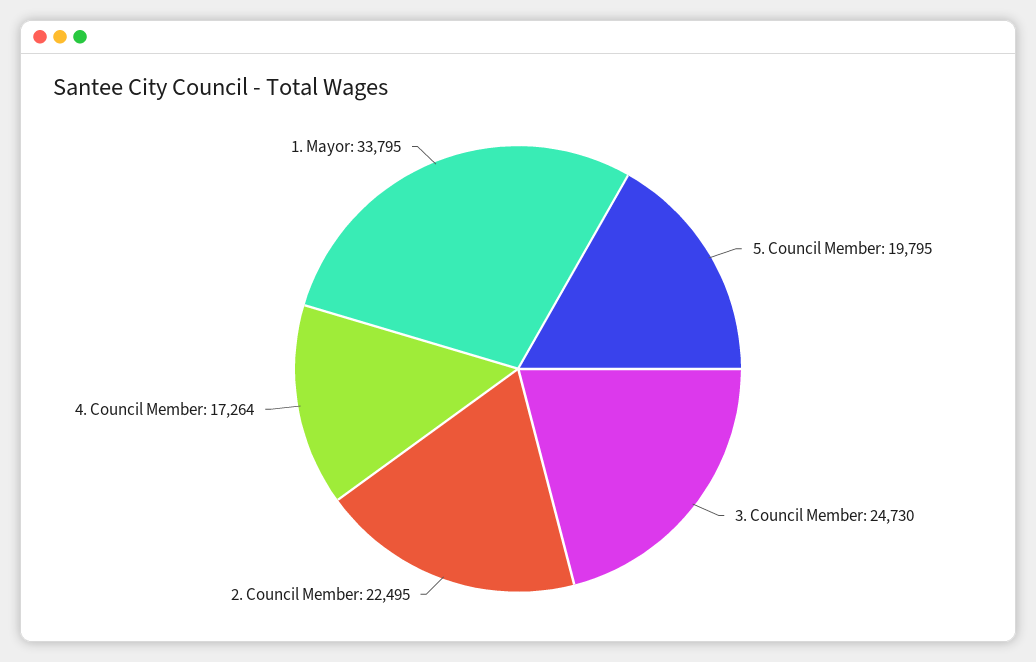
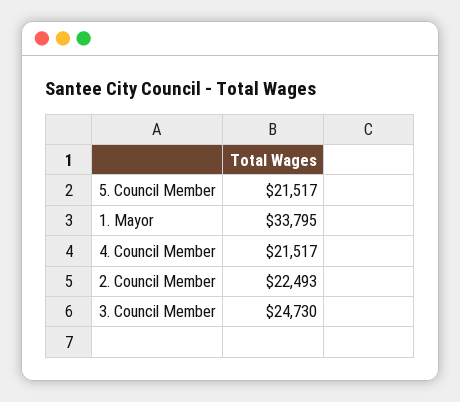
5. Council Member: 19795 -> 21517
2. Council Member: 22495 -> 22493
4. Council Member: 17264 -> 21517

